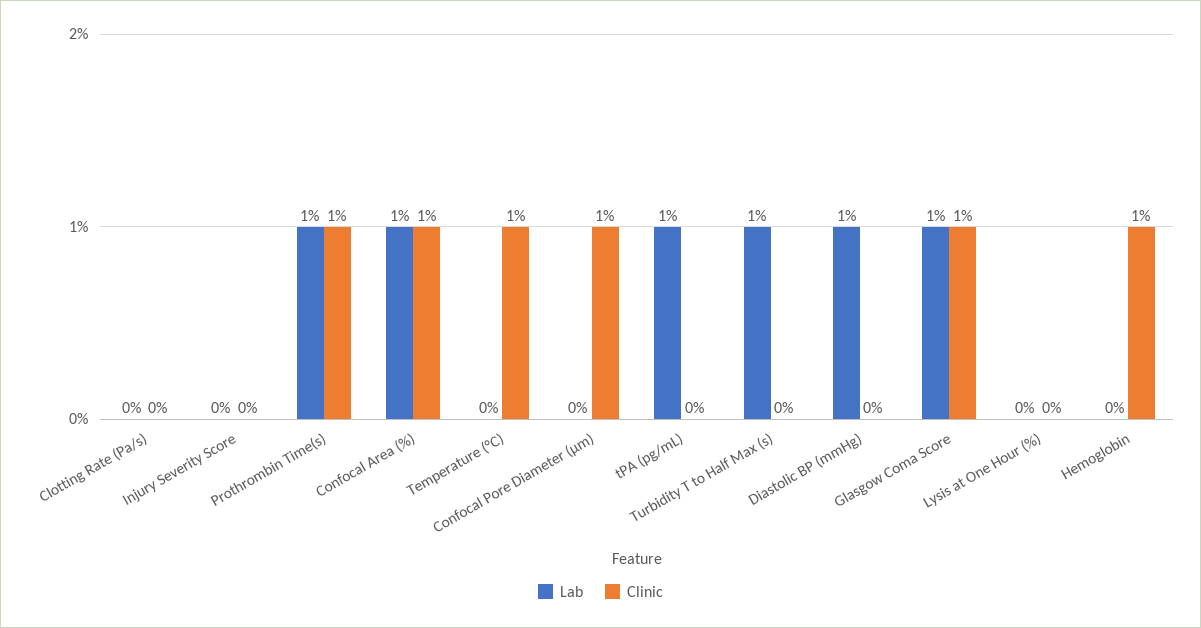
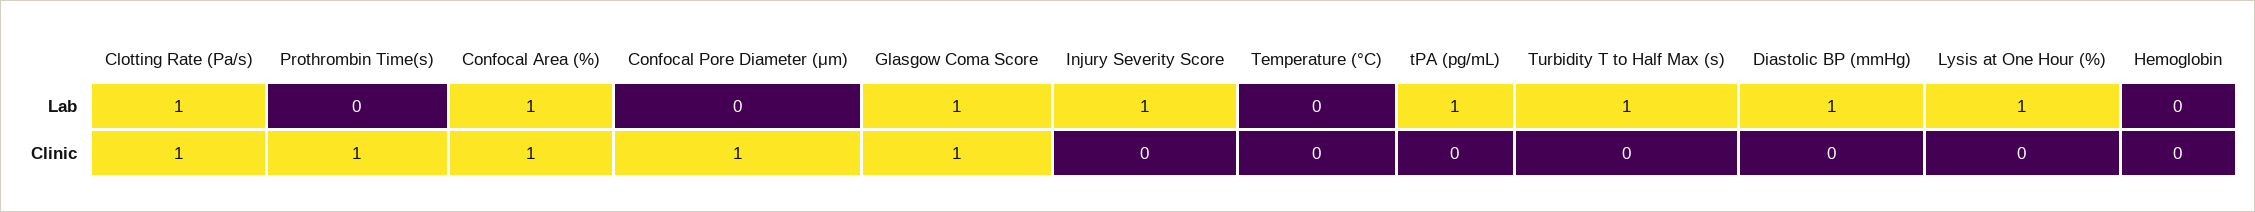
Lab, Clotting Rate (Pa/s): 0 -> 1
Clinic, Clotting Rate (Pa/s): 0 -> 1
Lab, Injury Severity Score: 0 -> 1
Lab, Prothrombin Time(s): 1 -> 0
Clinic, Temperature (°C): 1 -> 0
Lab, Lysis at One Hour (%): 0 -> 1
Clinic, Hemoglobin: 1 -> 0

